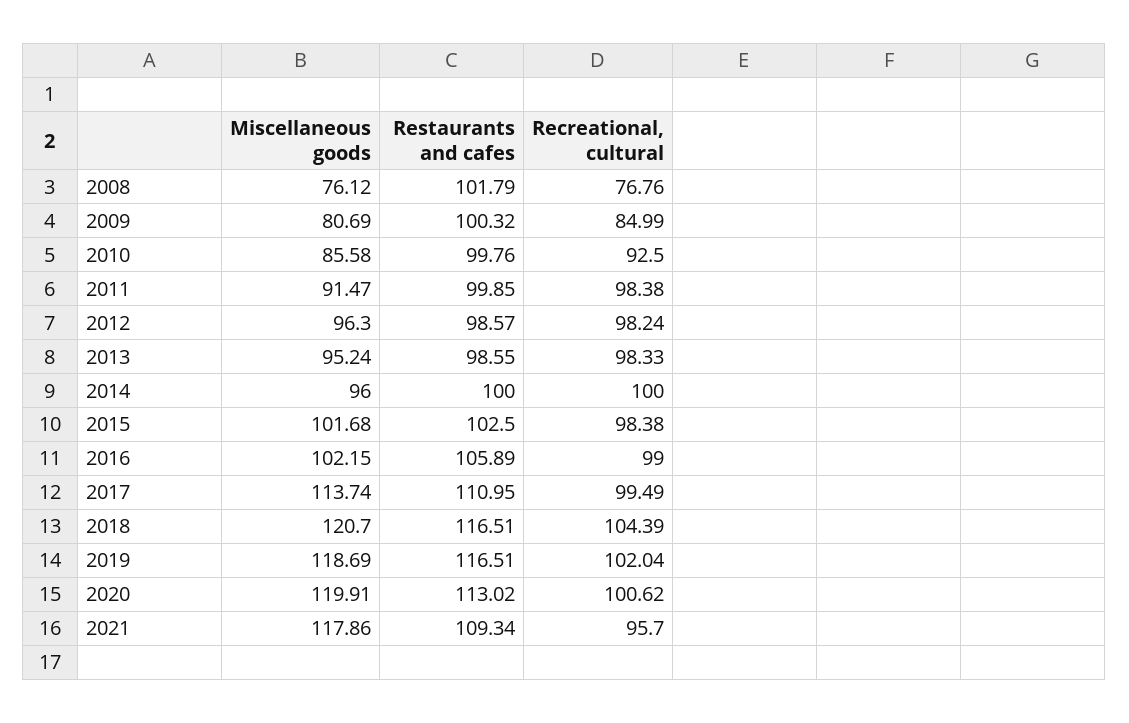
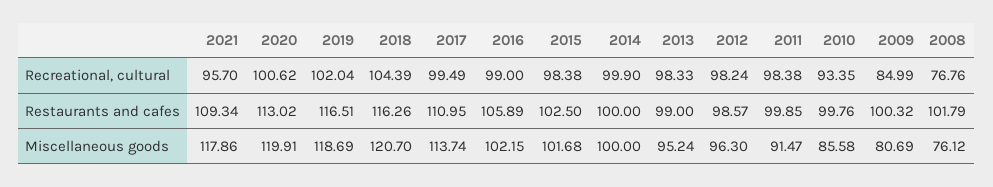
Recreational, cultural, 2010: 92.5 -> 93.35
Restaurants and cafes, 2013: 98.55 -> 99
Miscellaneous goods, 2014: 96 -> 100
Recreational, cultural, 2014: 100 -> 99.9
Restaurants and cafes, 2018: 116.51 -> 116.26

